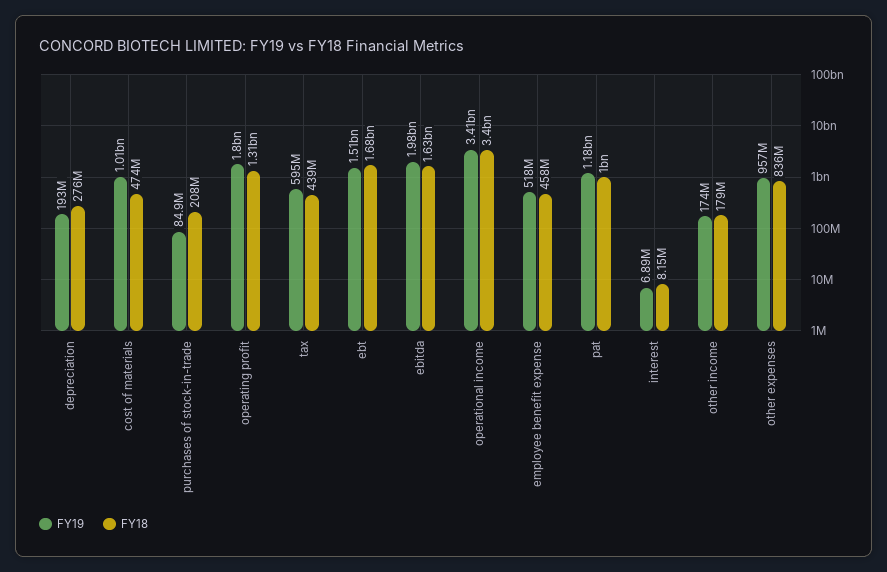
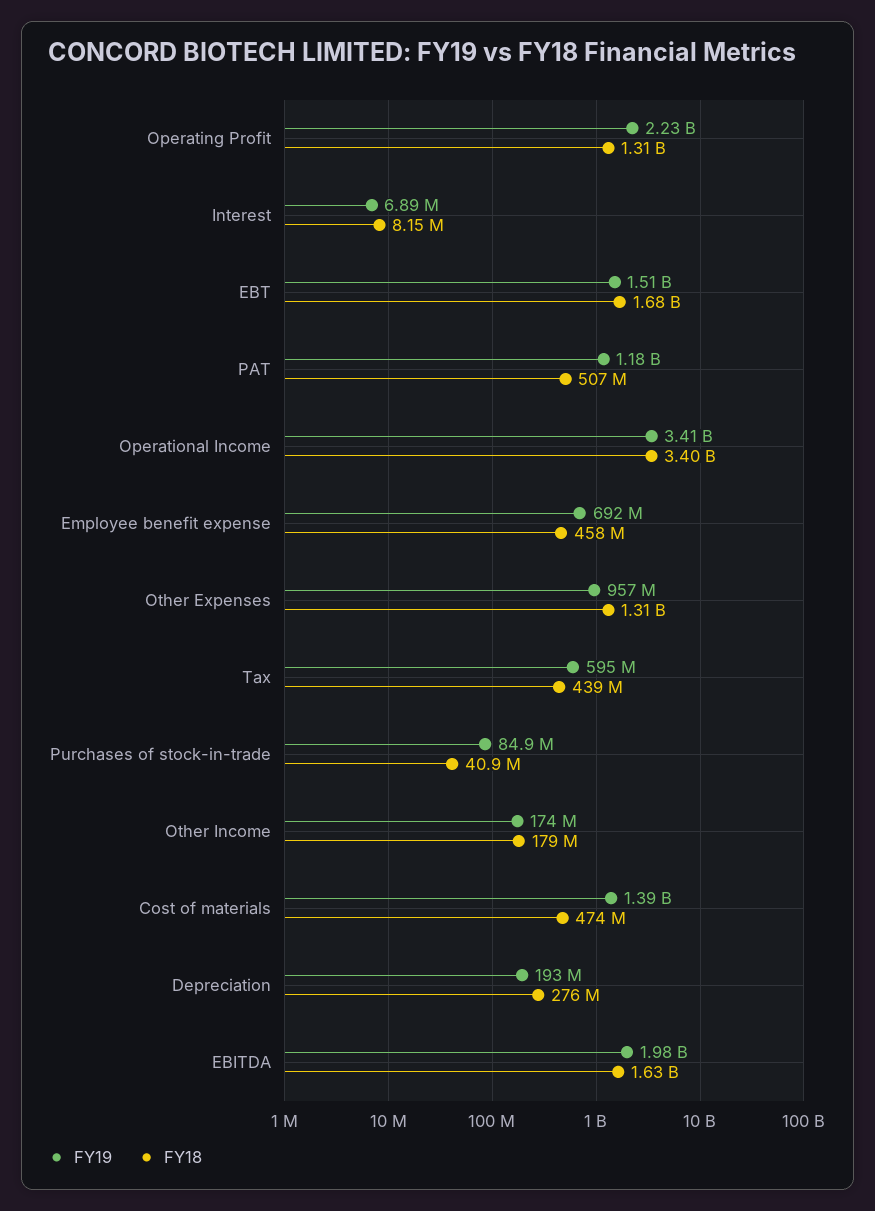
FY19, cost of materials: 1010000000 -> 1390000000
FY18, purchases of stock-in-trade: 208000000 -> 40900000
FY19, operating profit: 1800000000 -> 2230000000
FY19, employee benefit expense: 518000000 -> 692000000
FY18, pat: 1000000000 -> 507000000
FY18, other expenses: 836000000 -> 1310000000

